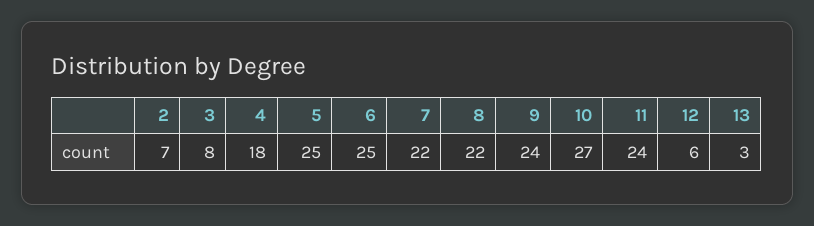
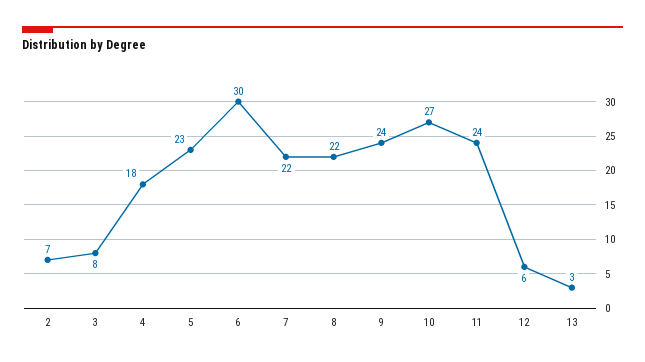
5: 25 -> 23
6: 25 -> 30

